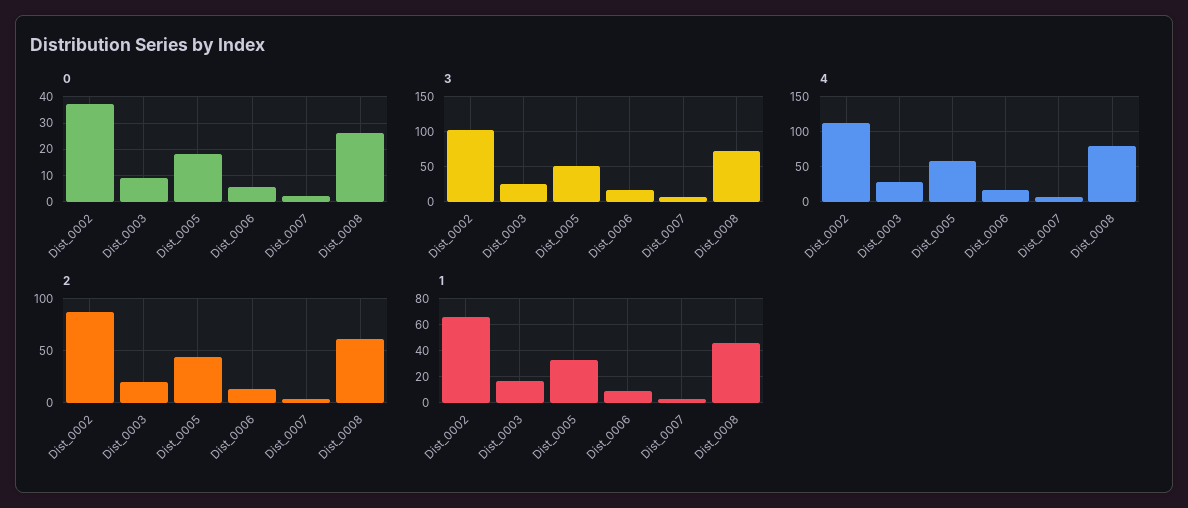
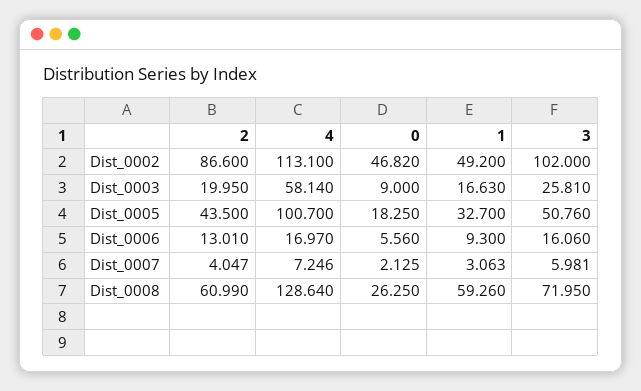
0, Dist_0002: 37.5 -> 46.82
4, Dist_0003: 30 -> 58.14
4, Dist_0005: 60 -> 100.7
4, Dist_0008: 80 -> 128.64
1, Dist_0002: 65 -> 49.2
1, Dist_0008: 45 -> 59.26

